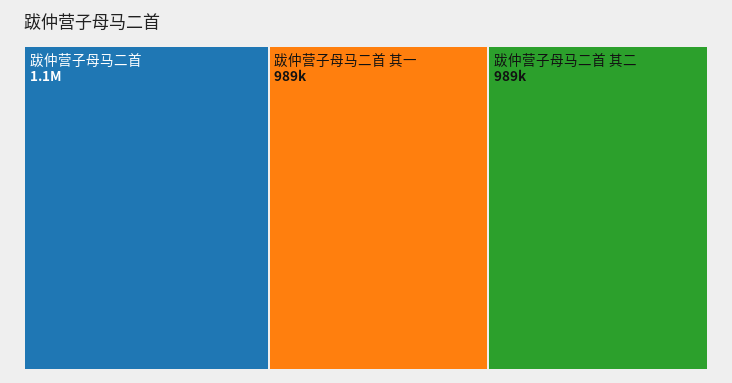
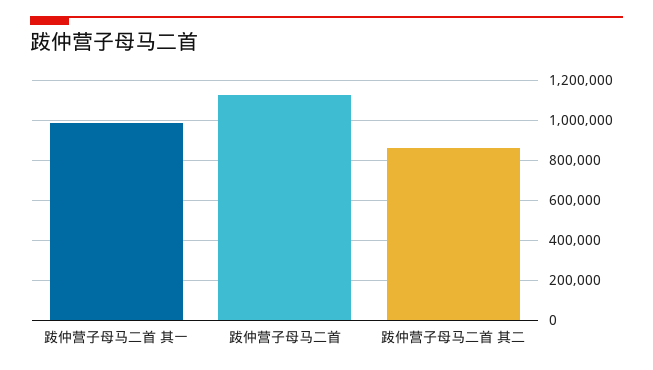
跋仲营子母马二首 其二: 989000 -> 850000

